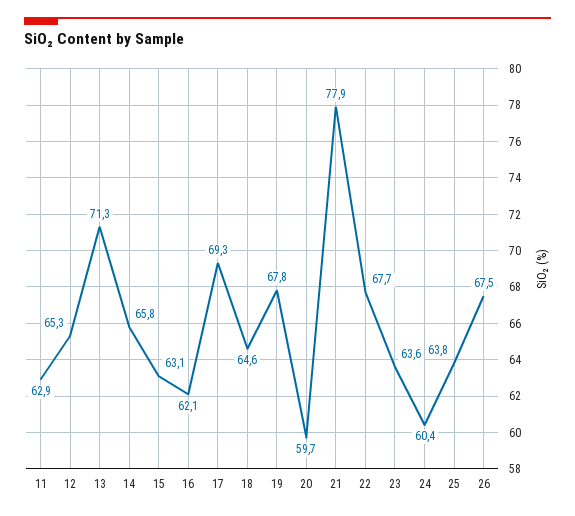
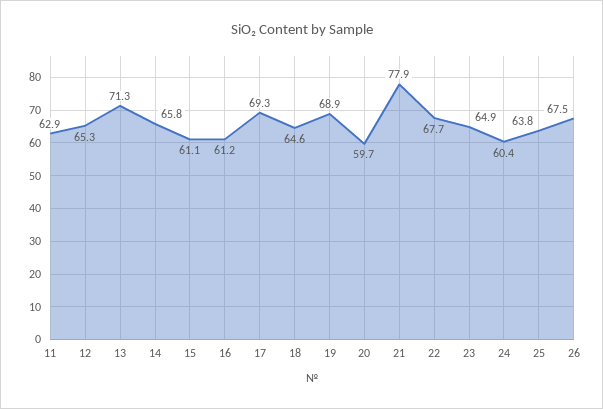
15: 63.1 -> 61.1
16: 62.1 -> 61.2
19: 67.8 -> 68.9
23: 63.6 -> 64.9

